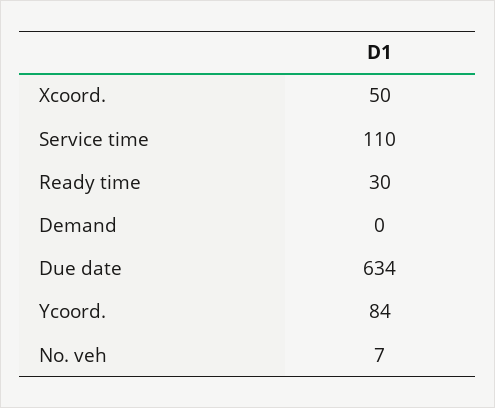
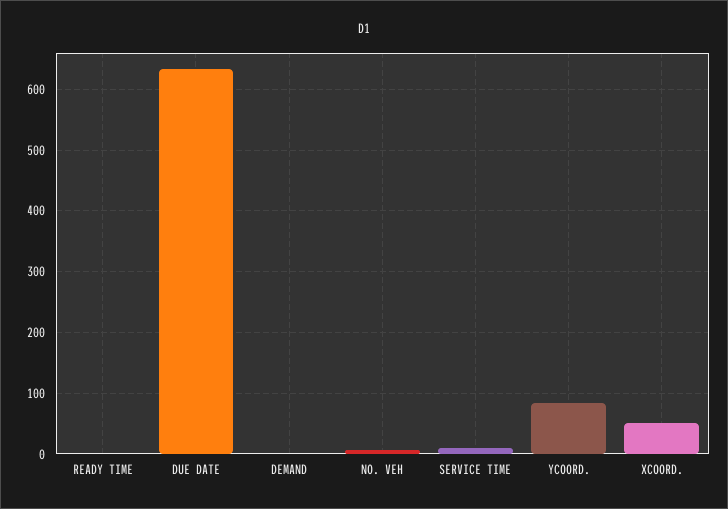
Service time: 110 -> 10
Ready time: 30 -> 0

